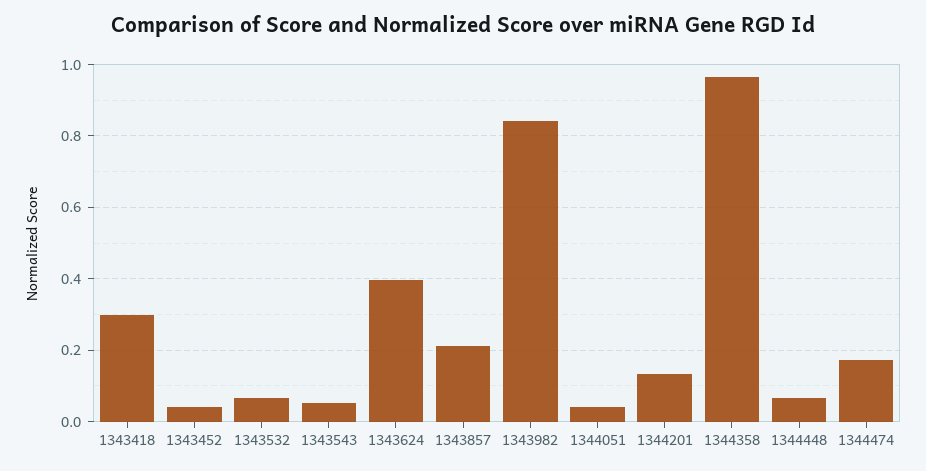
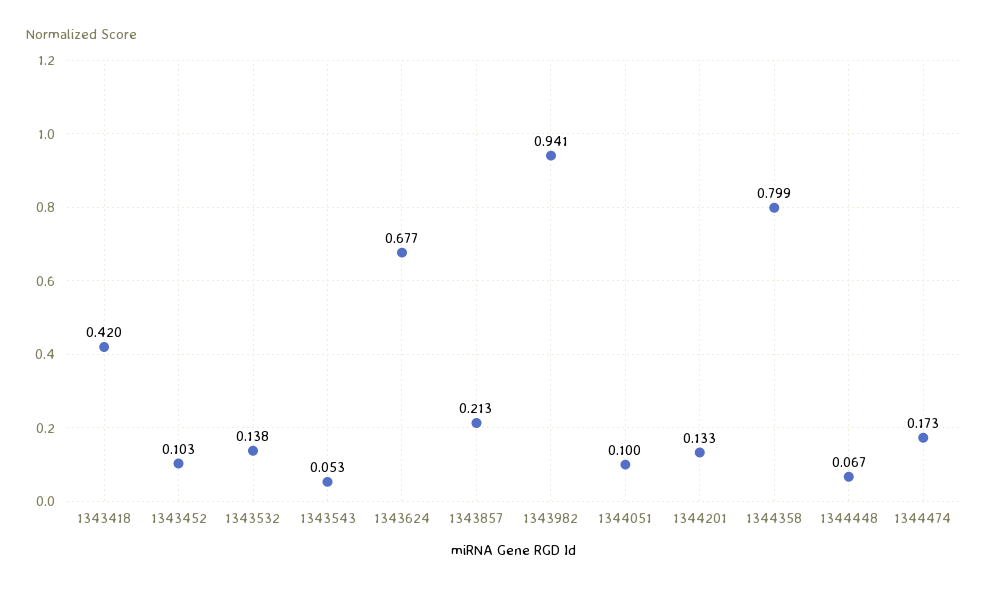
1343418: 0.3 -> 0.42
1343452: 0.04 -> 0.103
1343532: 0.06 -> 0.138
1343624: 0.4 -> 0.677
1343982: 0.84 -> 0.941
1344051: 0.04 -> 0.1
1344358: 0.96 -> 0.799

